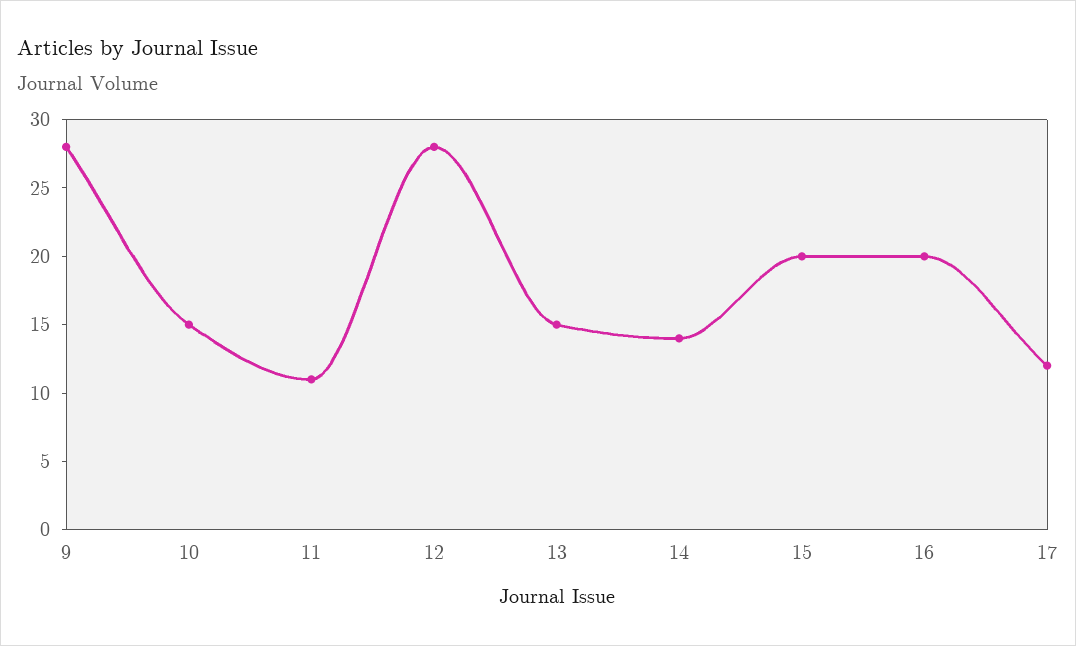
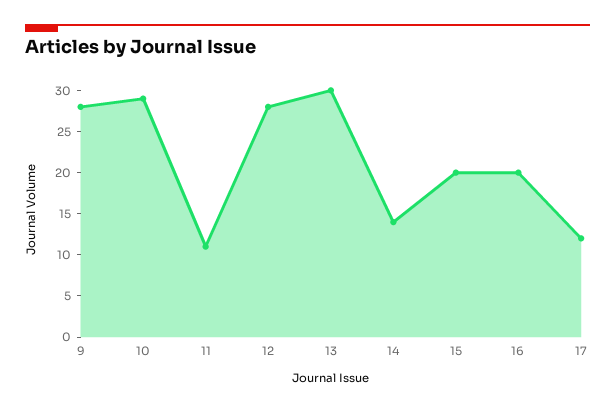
10: 15 -> 29
13: 15 -> 30

